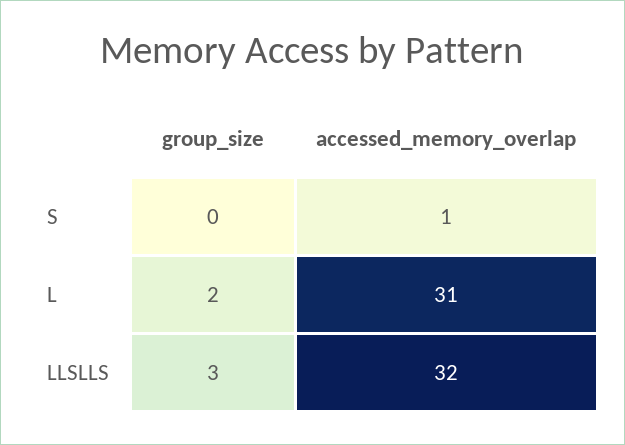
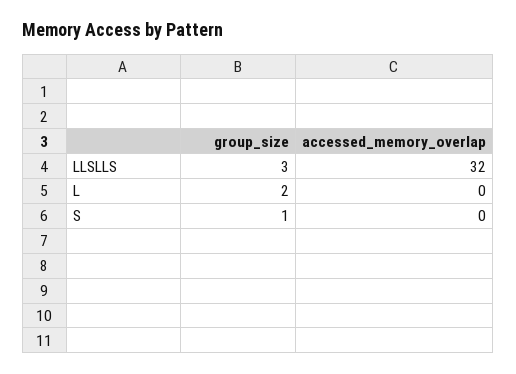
group_size, S: 0 -> 1
accessed_memory_overlap, S: 1 -> 0
accessed_memory_overlap, L: 31 -> 0

